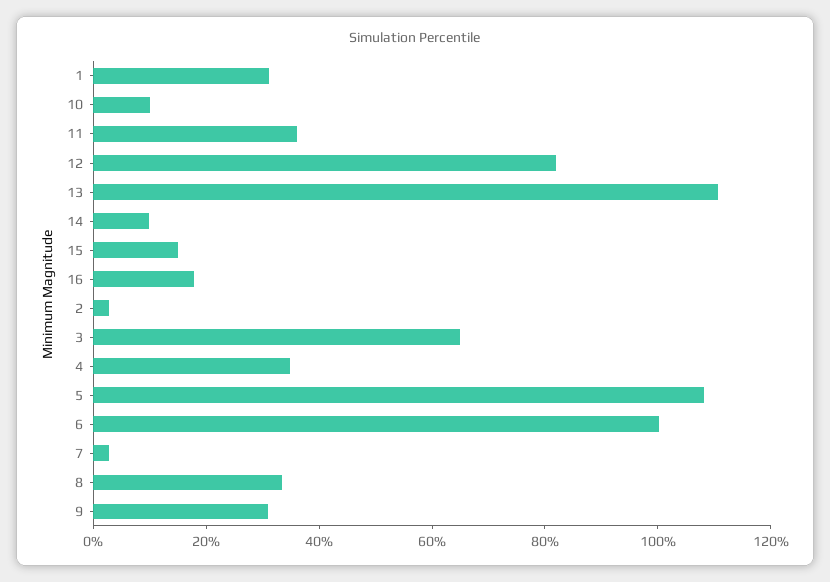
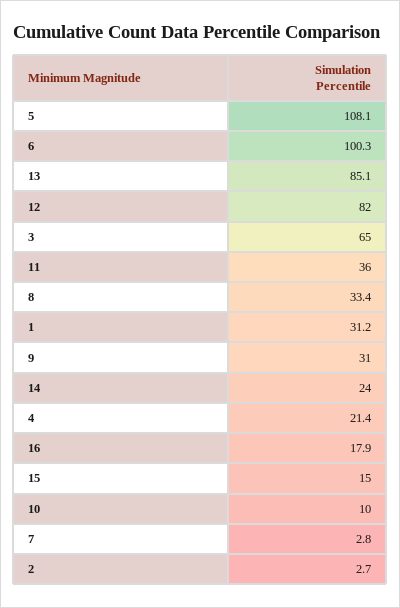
13: 110 -> 85.1
14: 10 -> 24
4: 35 -> 21.4

